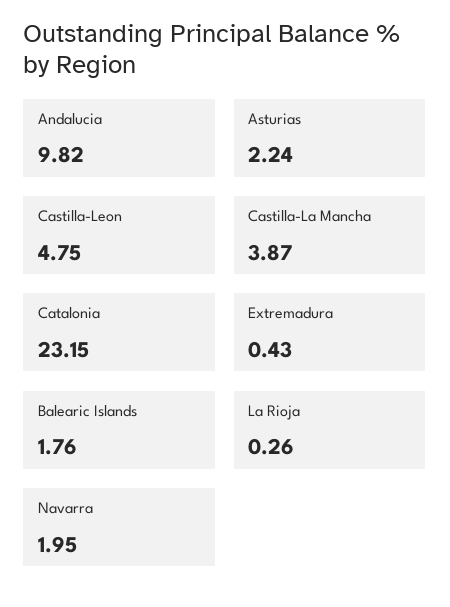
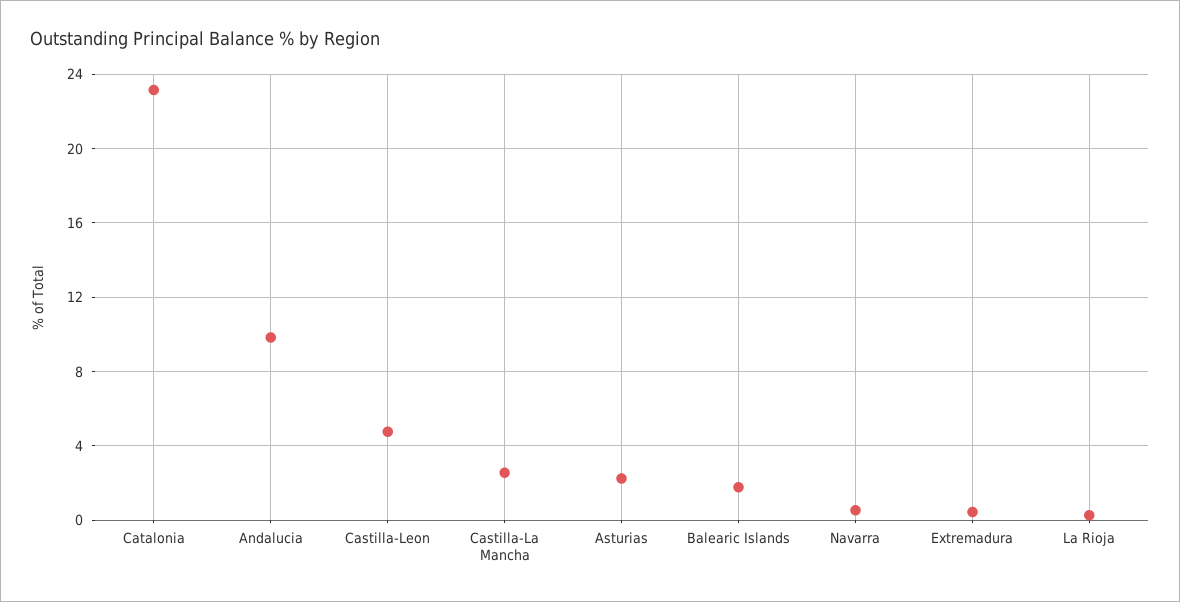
Castilla-La Mancha: 3.87 -> 2.5
Navarra: 1.95 -> 0.5

